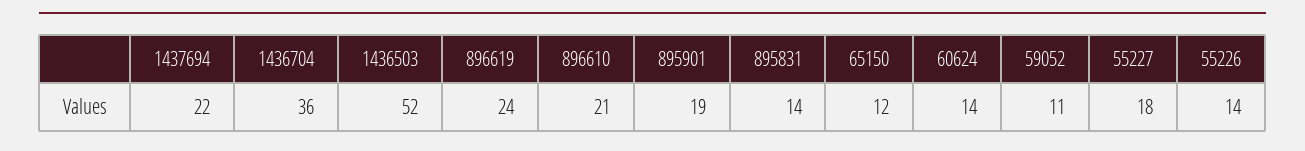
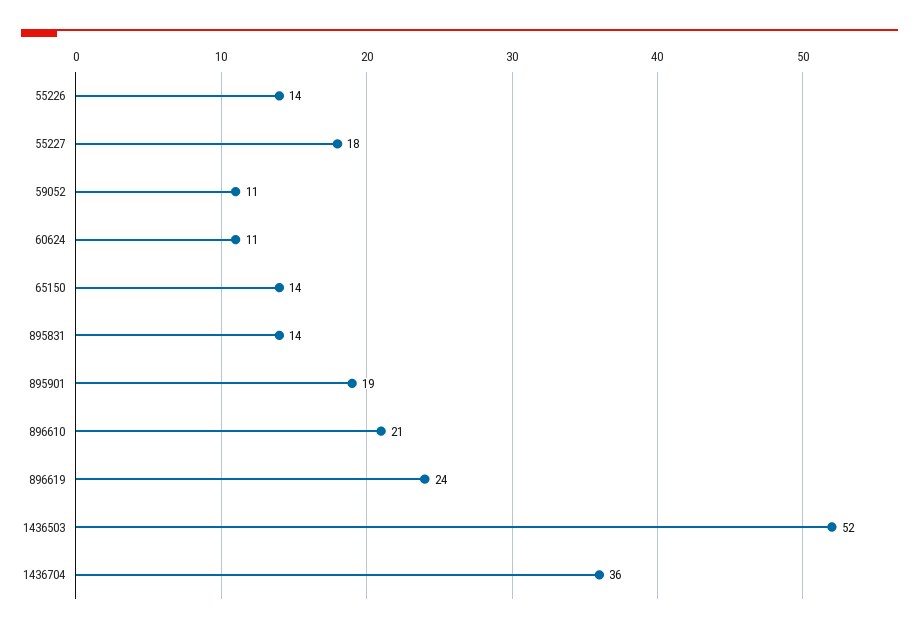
1437694: 22 -> none
65150: 12 -> 14
60624: 14 -> 11

